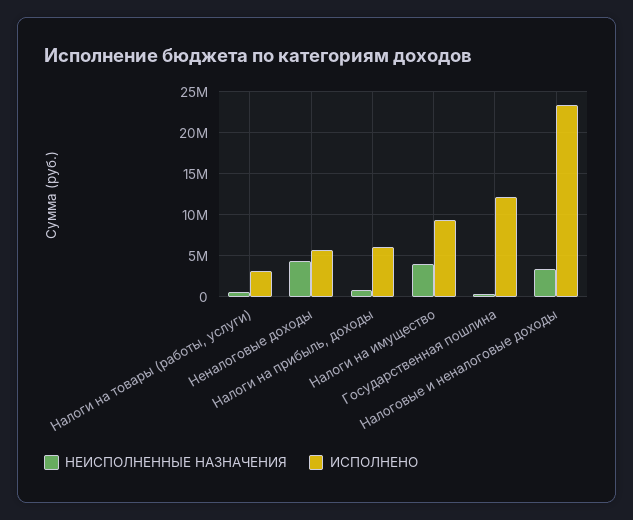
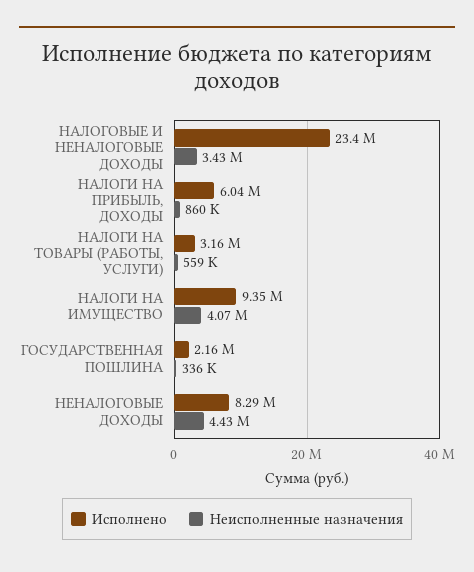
ИСПОЛНЕНО, Неналоговые доходы: 6000000 -> 8290000
ИСПОЛНЕНО, Государственная пошлина: 12000000 -> 2160000

